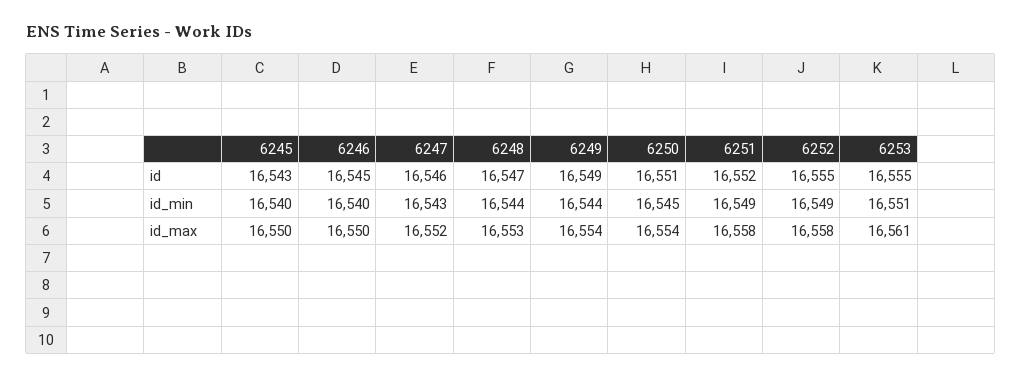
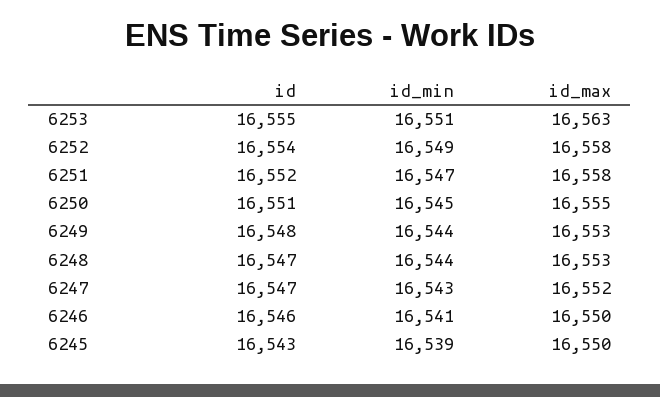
6246, id: 16545 -> 16546
6247, id: 16546 -> 16547
6249, id: 16549 -> 16548
6252, id: 16555 -> 16554
6245, id_min: 16540 -> 16539
6246, id_min: 16540 -> 16541
6251, id_min: 16549 -> 16547
6249, id_max: 16554 -> 16553
6250, id_max: 16554 -> 16555
6253, id_max: 16561 -> 16563

